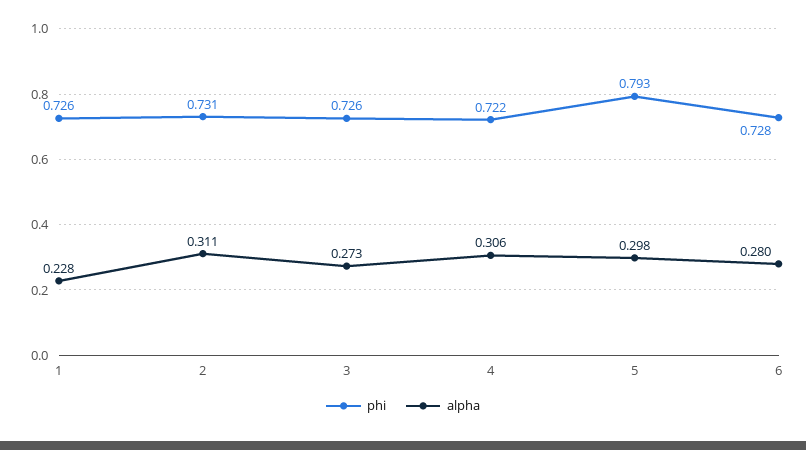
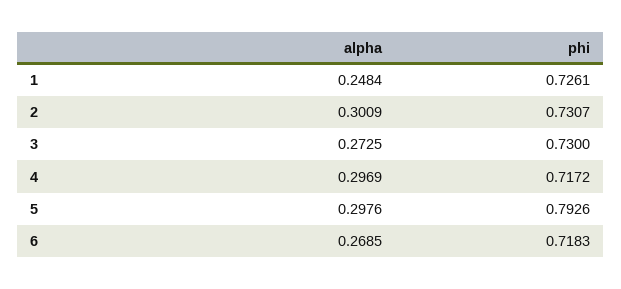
alpha, 1: 0.228 -> 0.2484
alpha, 2: 0.311 -> 0.3009
phi, 3: 0.726 -> 0.73
phi, 4: 0.722 -> 0.7172
alpha, 4: 0.306 -> 0.2969
phi, 6: 0.728 -> 0.7183
alpha, 6: 0.28 -> 0.2685

